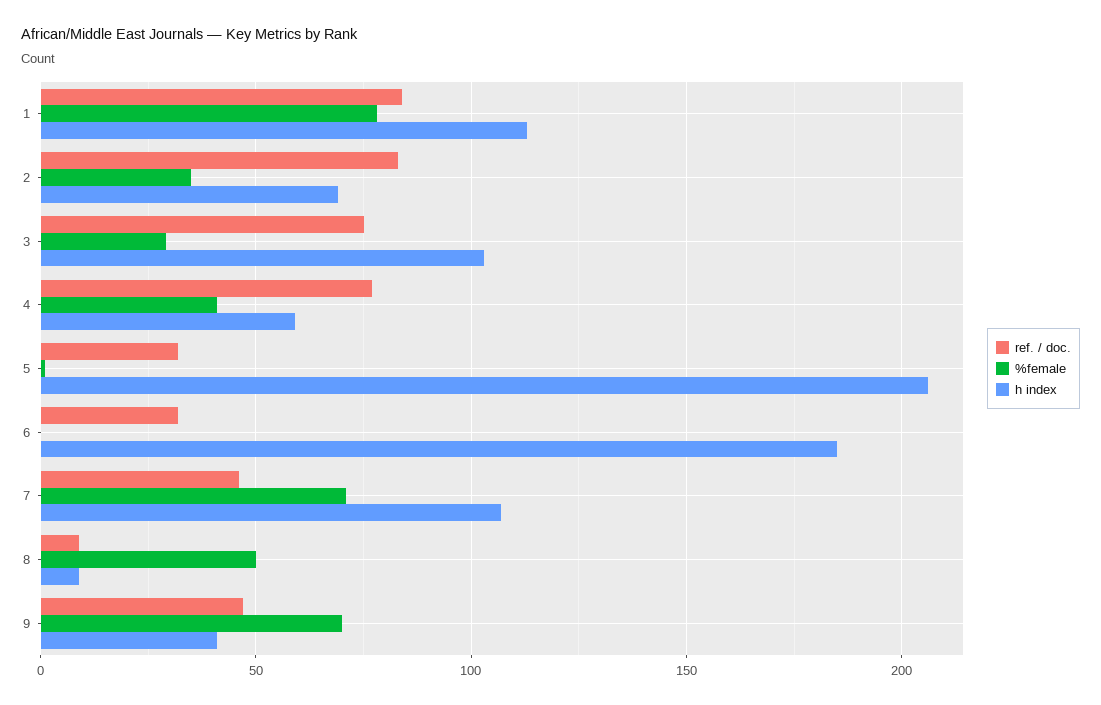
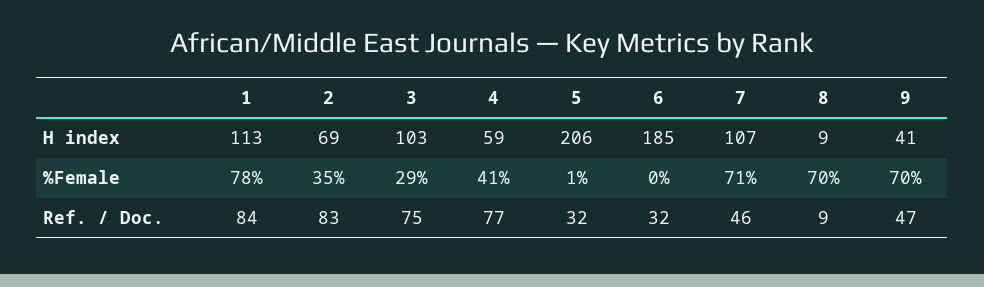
%female, 8: 50 -> 70

